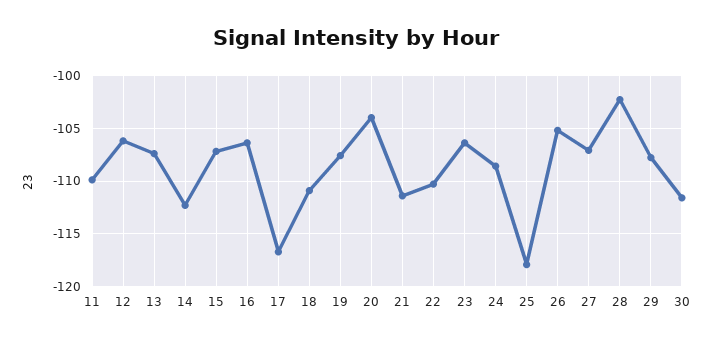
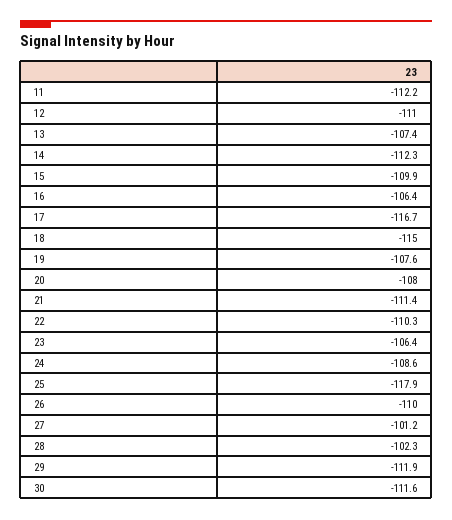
11: -110 -> -112.2
12: -106 -> -111
15: -107 -> -109.9
18: -111 -> -115
20: -104 -> -108
26: -105 -> -110
27: -107 -> -101.2
29: -108 -> -111.9

